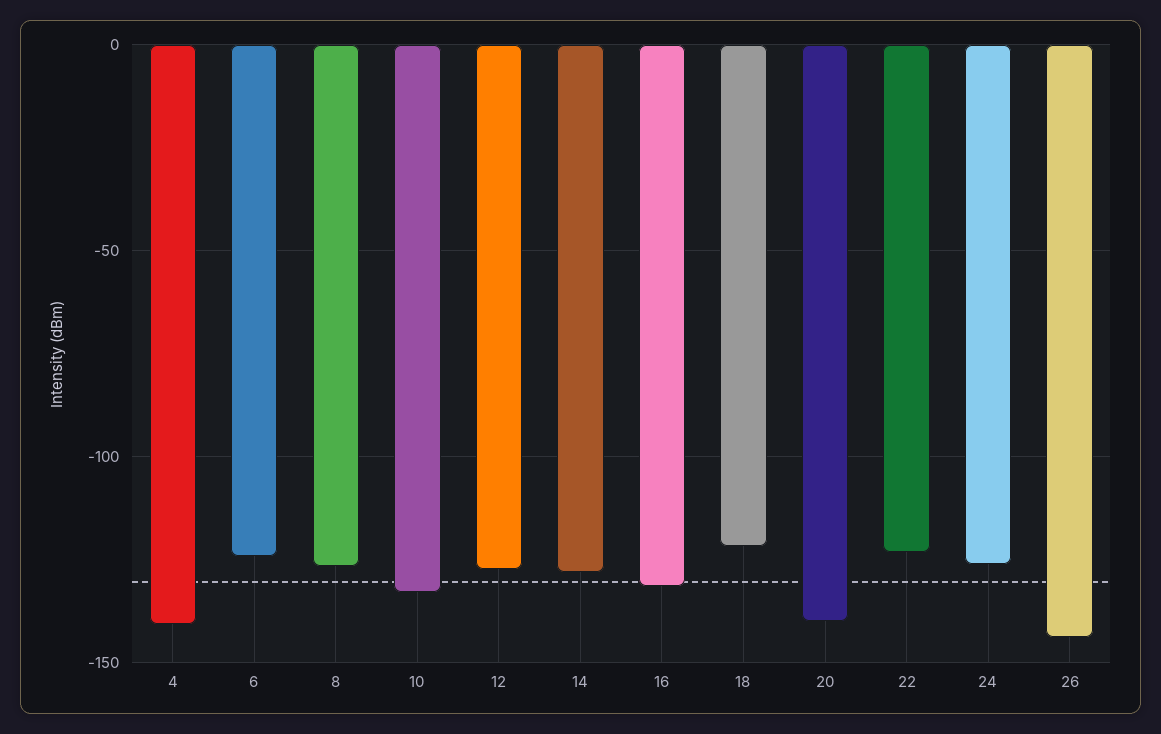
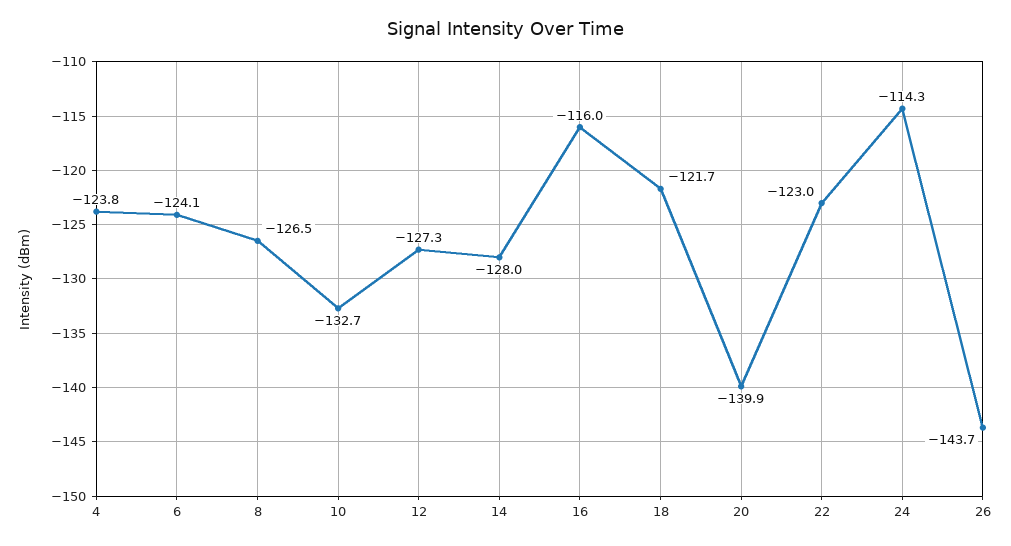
4: -140 -> -123.8
16: -130 -> -116
24: -125 -> -114.3

